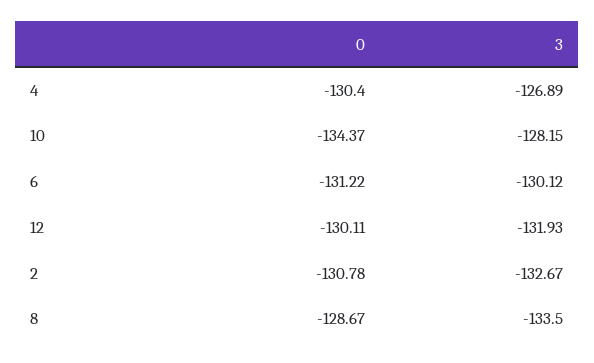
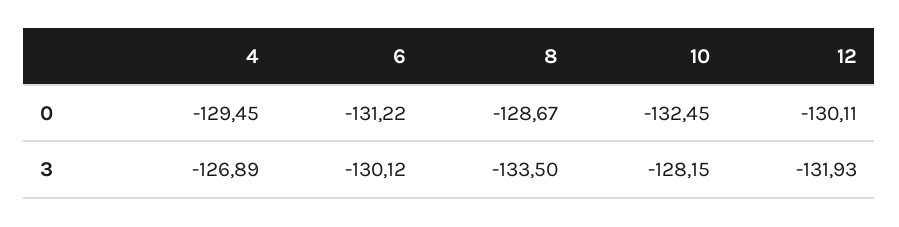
0, 4: -130.4 -> -129.45
0, 10: -134.37 -> -132.45
0, 2: -130.78 -> none
3, 2: -132.67 -> none

